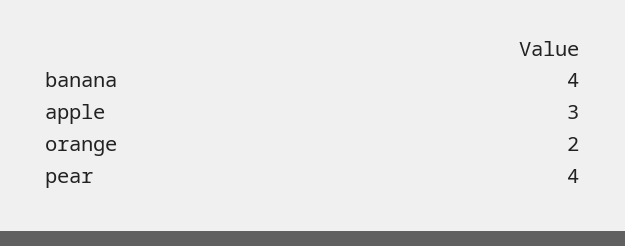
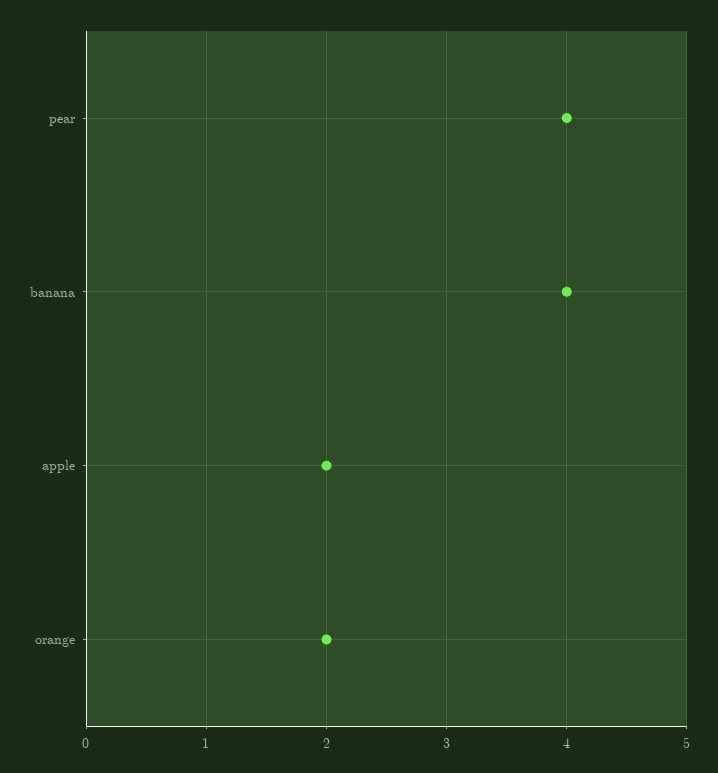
apple: 3 -> 2

